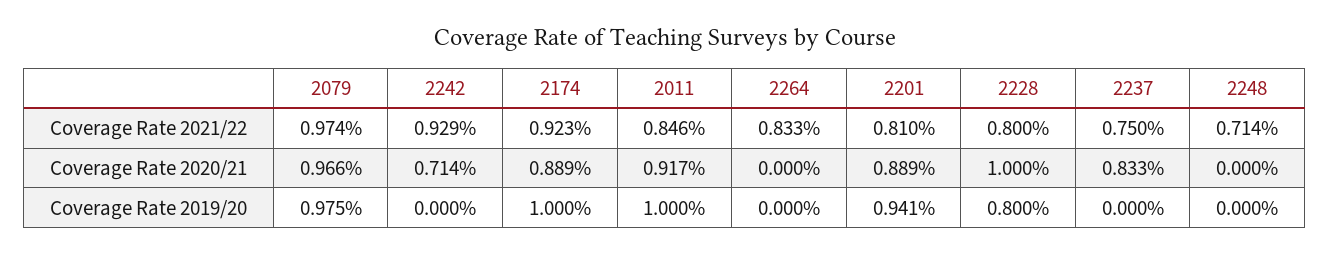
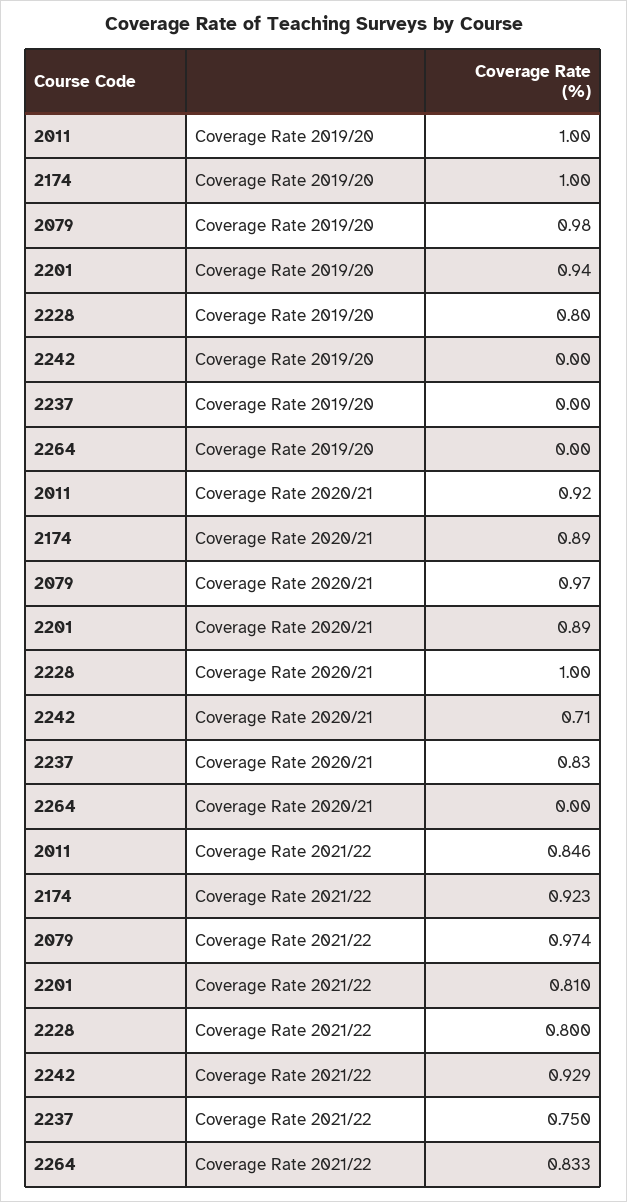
2248, Coverage Rate 2021/22: 0.714 -> none
2248, Coverage Rate 2020/21: 0 -> none
2248, Coverage Rate 2019/20: 0 -> none

